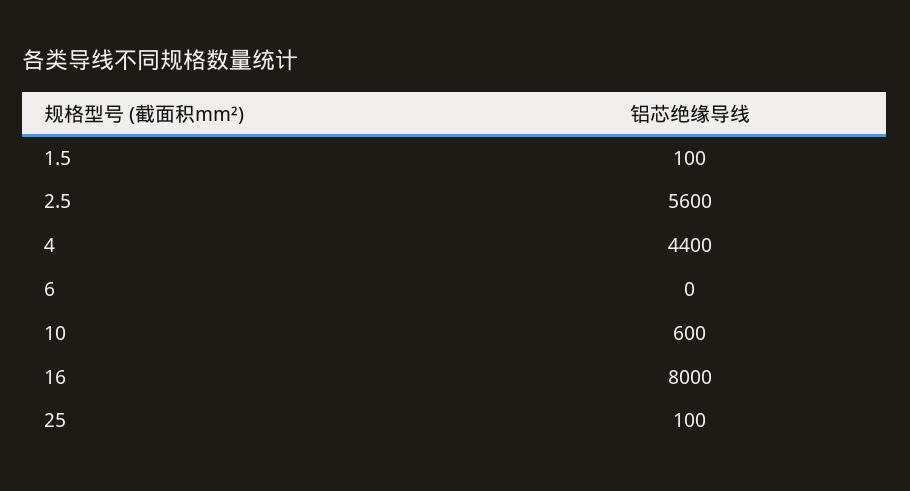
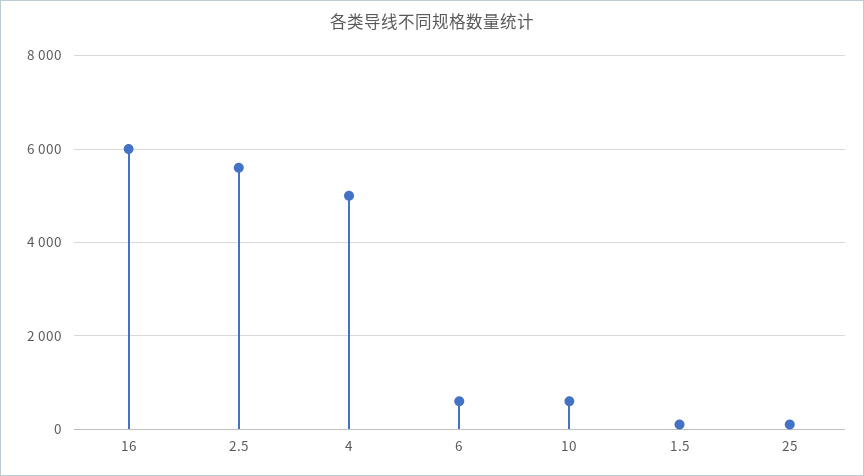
4: 4400 -> 5000
6: 0 -> 600
16: 8000 -> 6000

